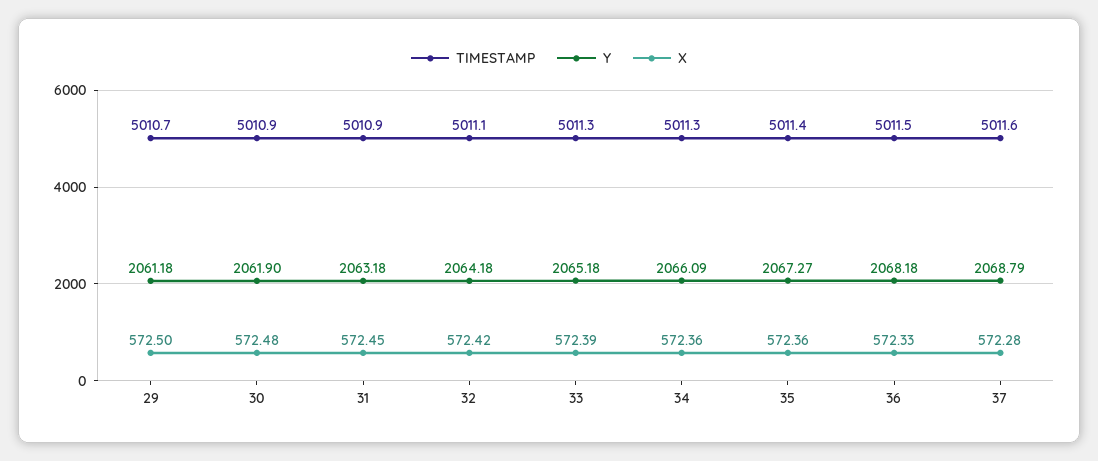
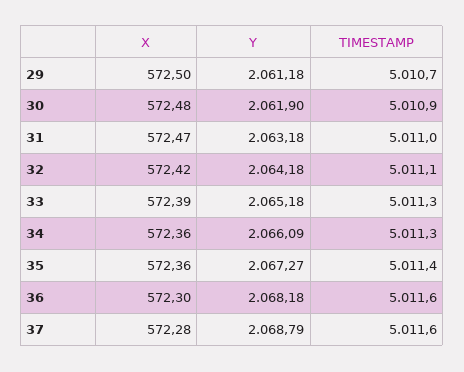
TIMESTAMP, 31: 5010.9 -> 5011
X, 31: 572.45 -> 572.47
TIMESTAMP, 36: 5011.5 -> 5011.6
X, 36: 572.33 -> 572.3

